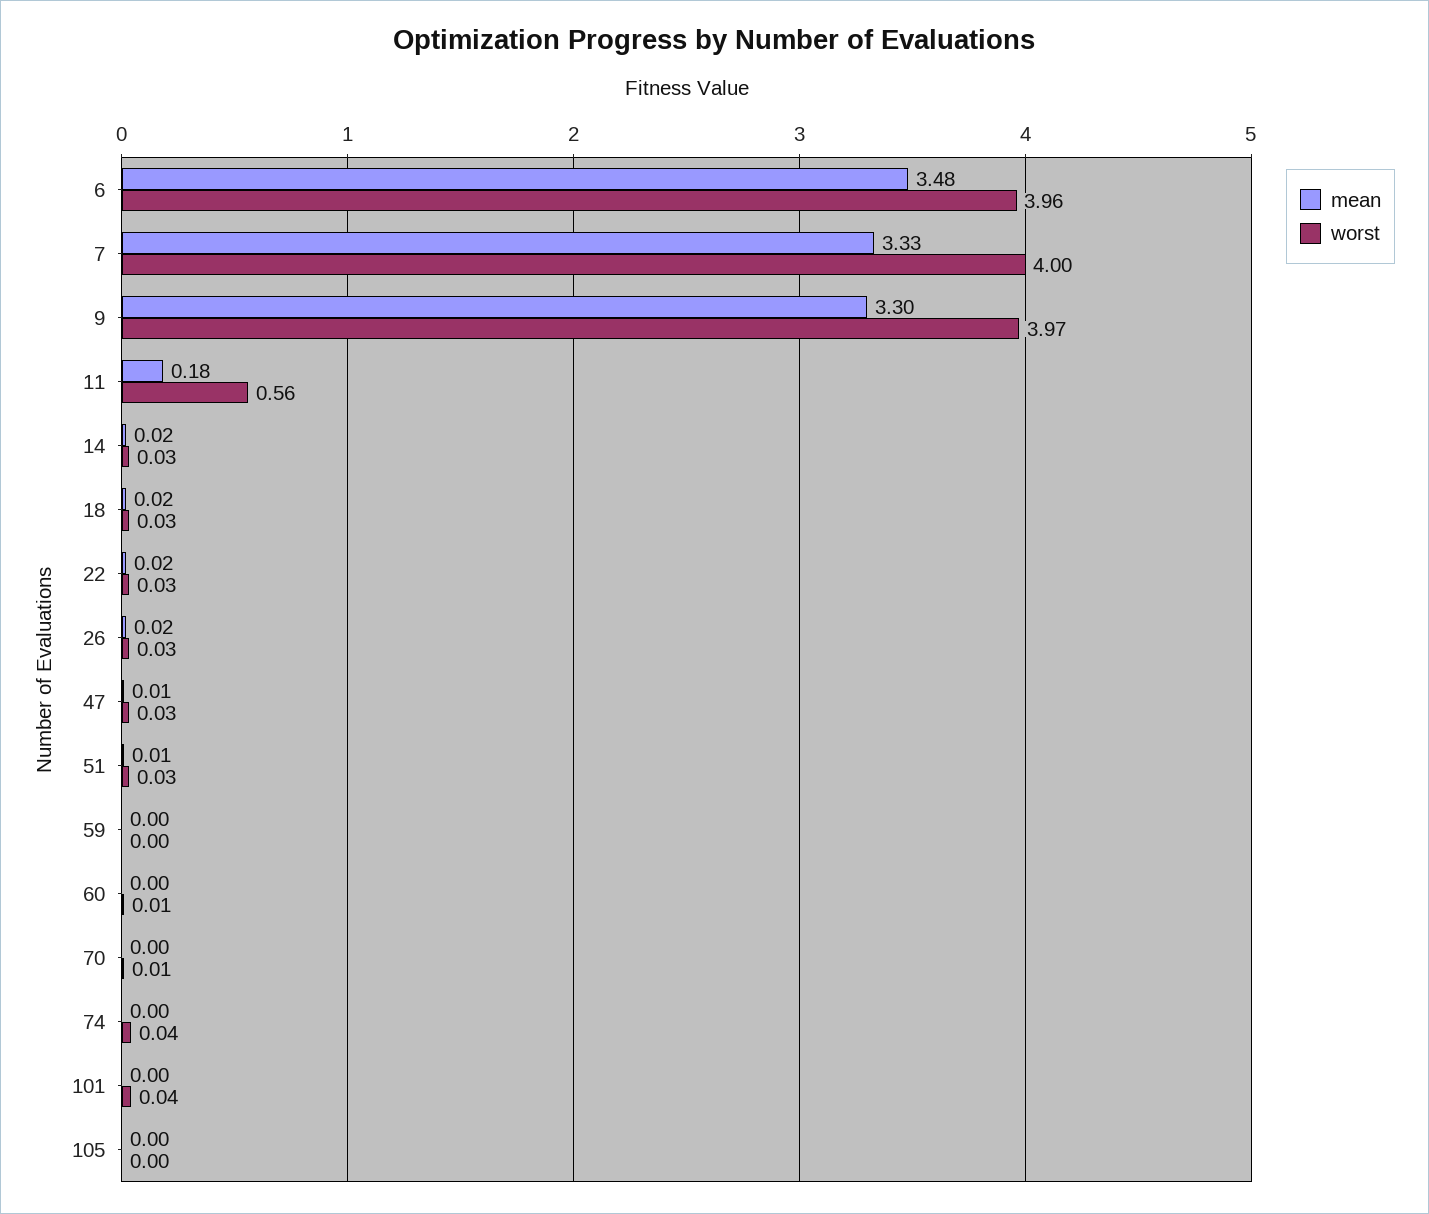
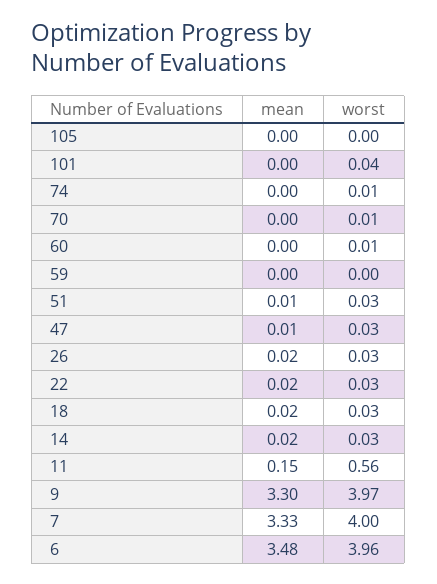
mean, 11: 0.18 -> 0.15
worst, 74: 0.04 -> 0.01

